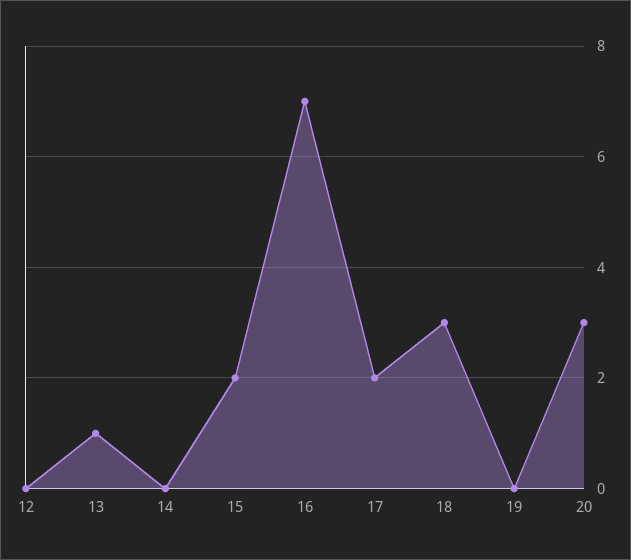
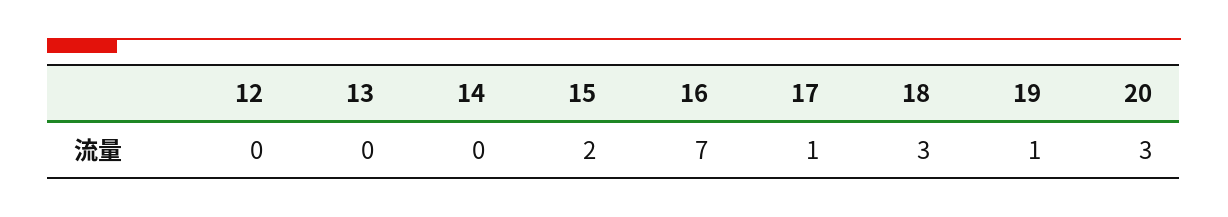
13: 1 -> 0
17: 2 -> 1
19: 0 -> 1

